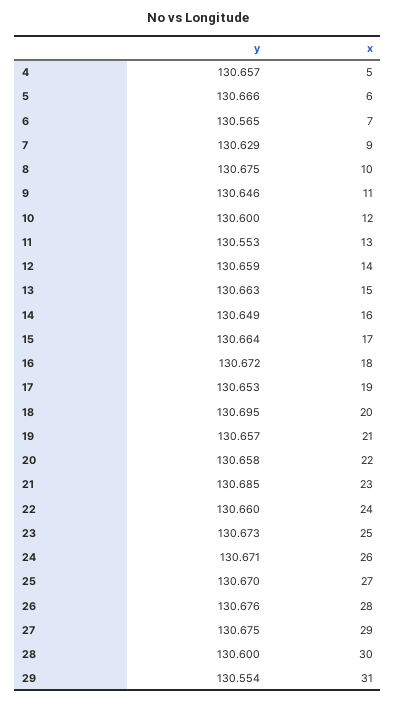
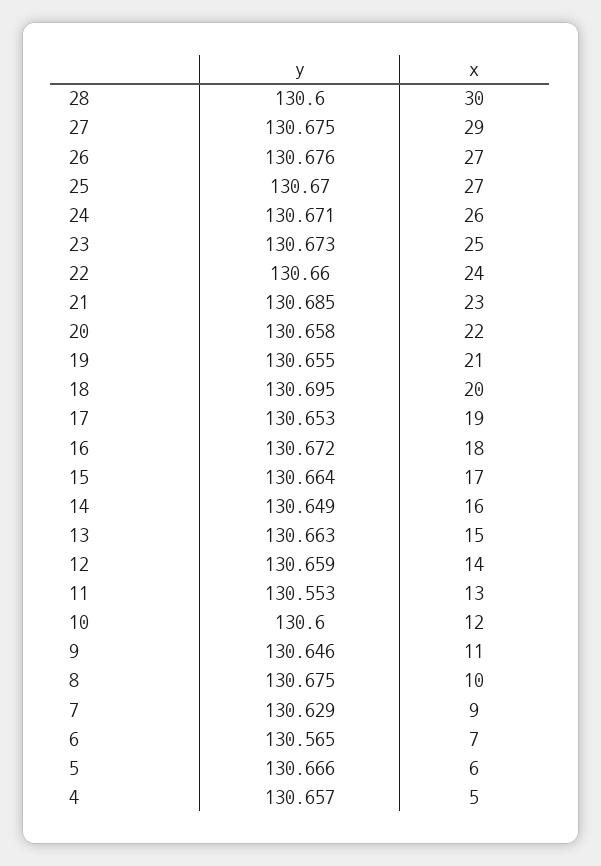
y, 19: 130.657 -> 130.655
x, 26: 28 -> 27
y, 29: 130.554 -> none
x, 29: 31 -> none

